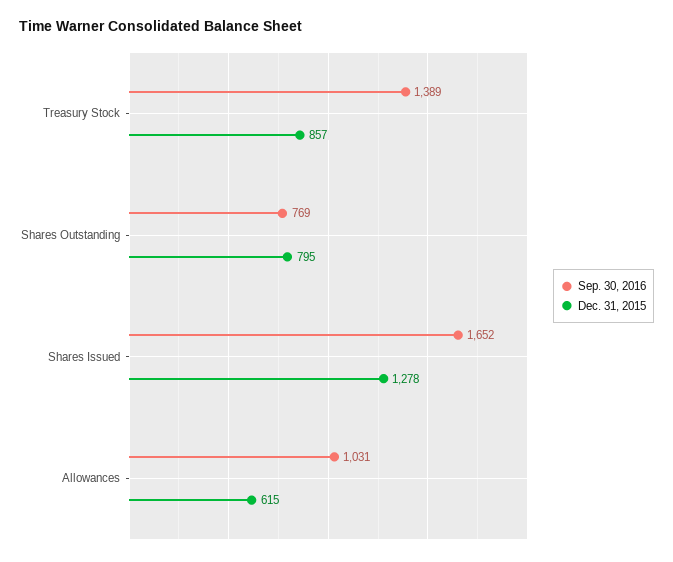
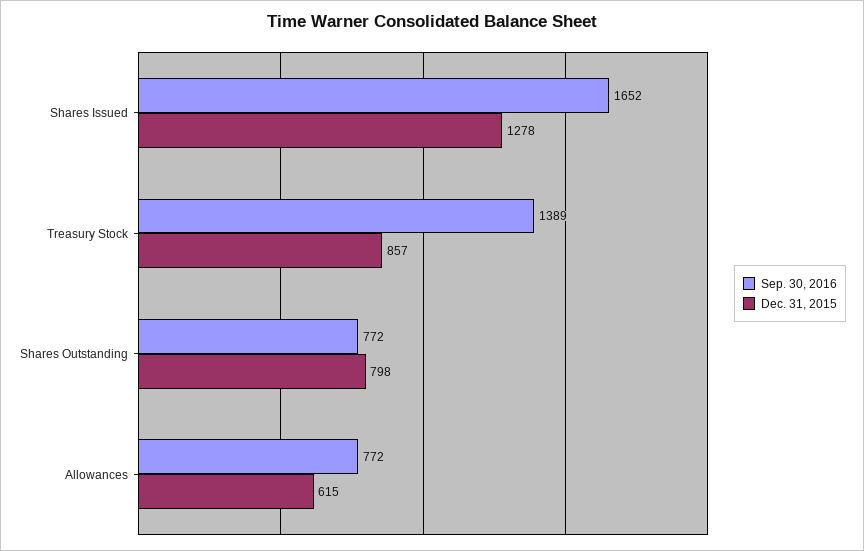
Sep. 30, 2016, Shares Outstanding: 769 -> 772
Dec. 31, 2015, Shares Outstanding: 795 -> 798
Sep. 30, 2016, Allowances: 1031 -> 772

